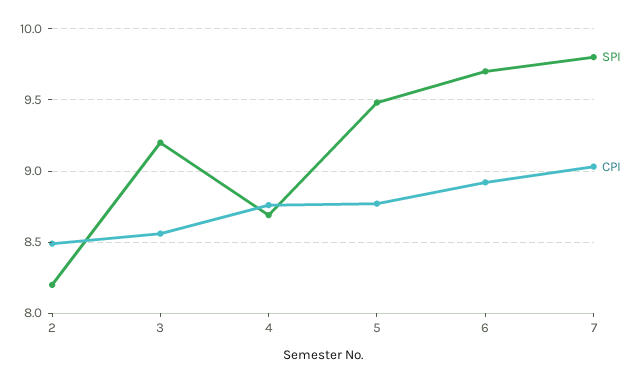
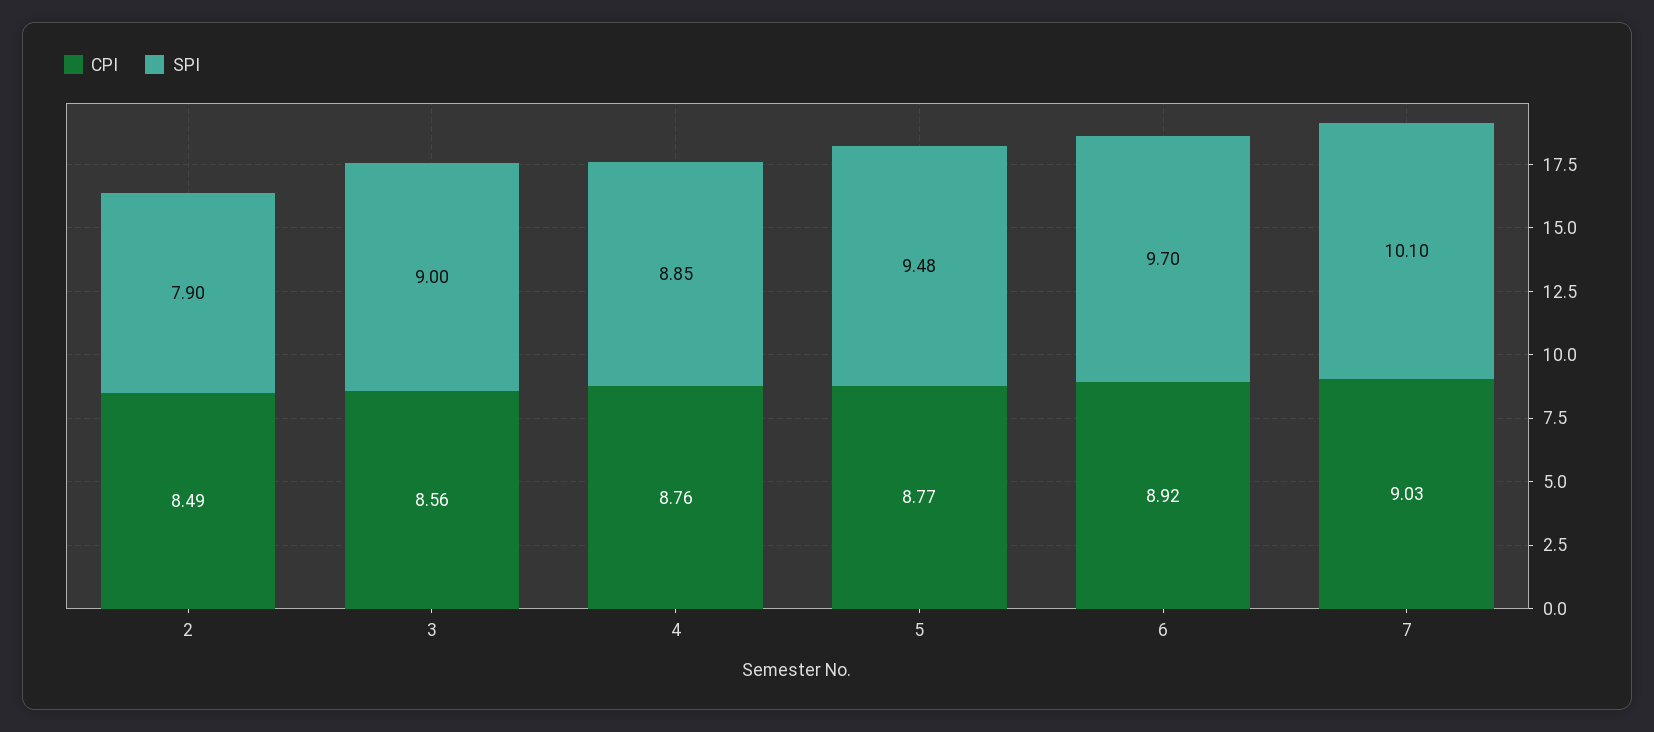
SPI, 2: 8.2 -> 7.9
SPI, 3: 9.2 -> 9
SPI, 4: 8.7 -> 8.85
SPI, 7: 9.8 -> 10.1

